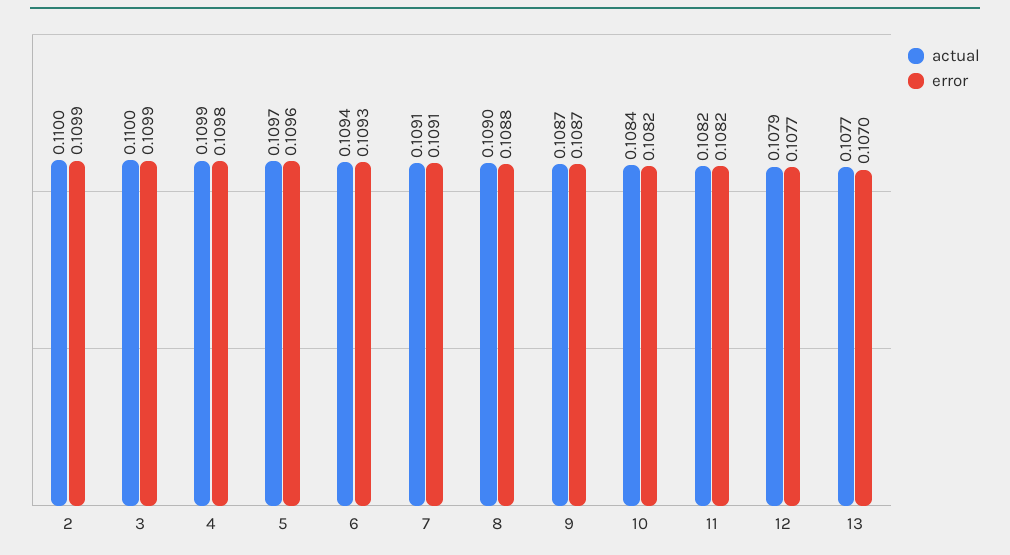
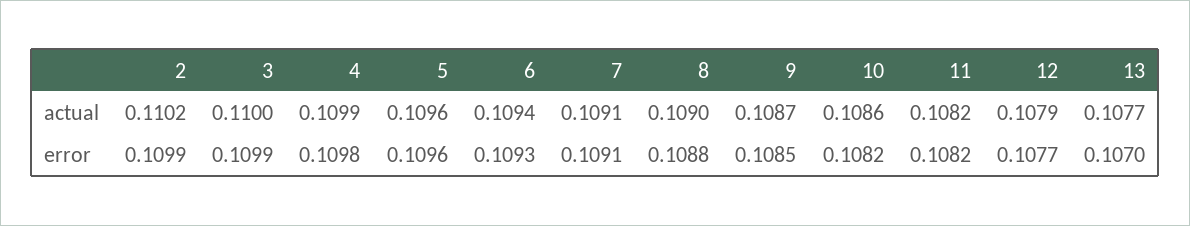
actual, 2: 0.11 -> 0.1102
actual, 5: 0.1097 -> 0.1096
error, 9: 0.1087 -> 0.1085
actual, 10: 0.1084 -> 0.1086

